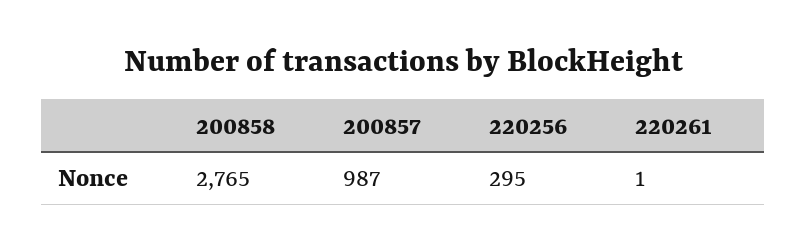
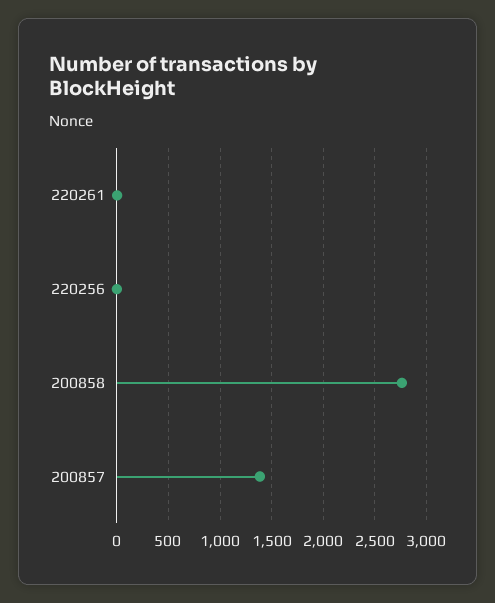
200857: 987 -> 1400
220256: 295 -> 0

